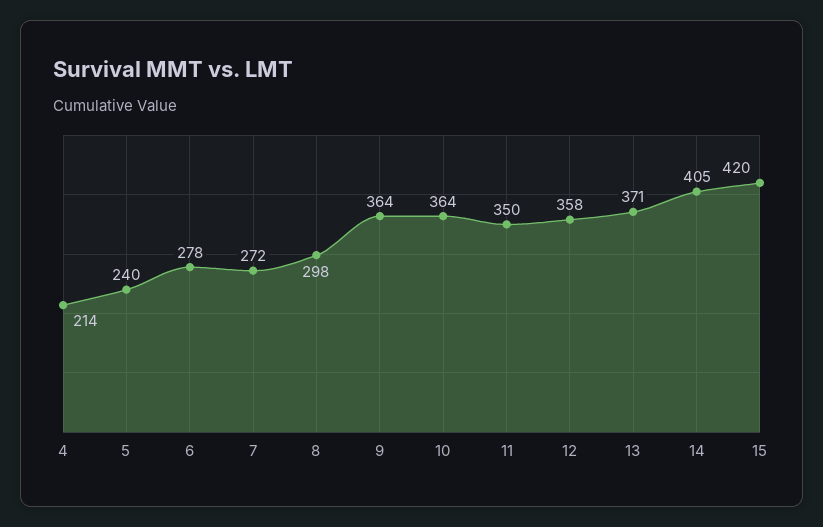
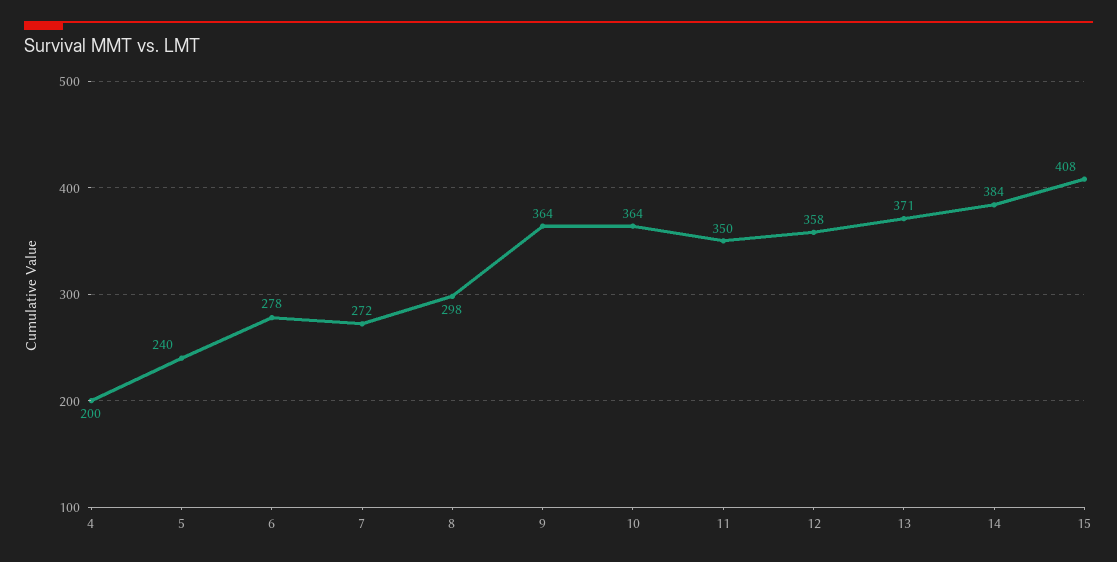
4: 214 -> 200
14: 405 -> 384
15: 420 -> 408

